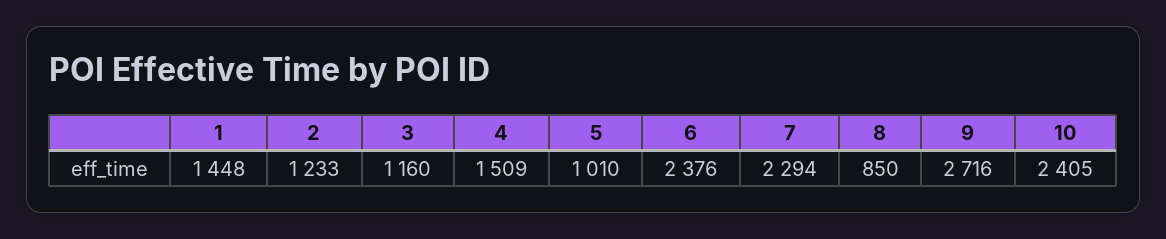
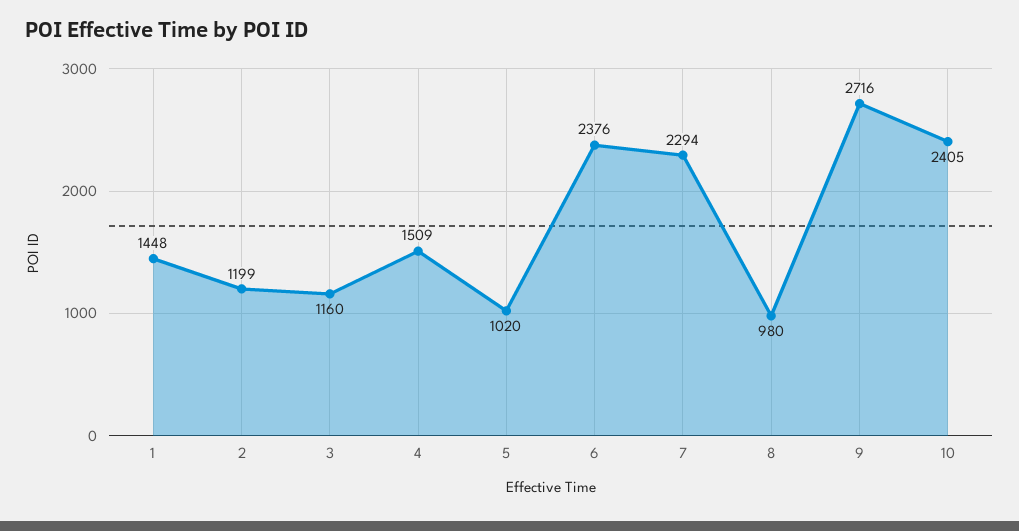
2: 1233 -> 1199
5: 1010 -> 1020
8: 850 -> 980

